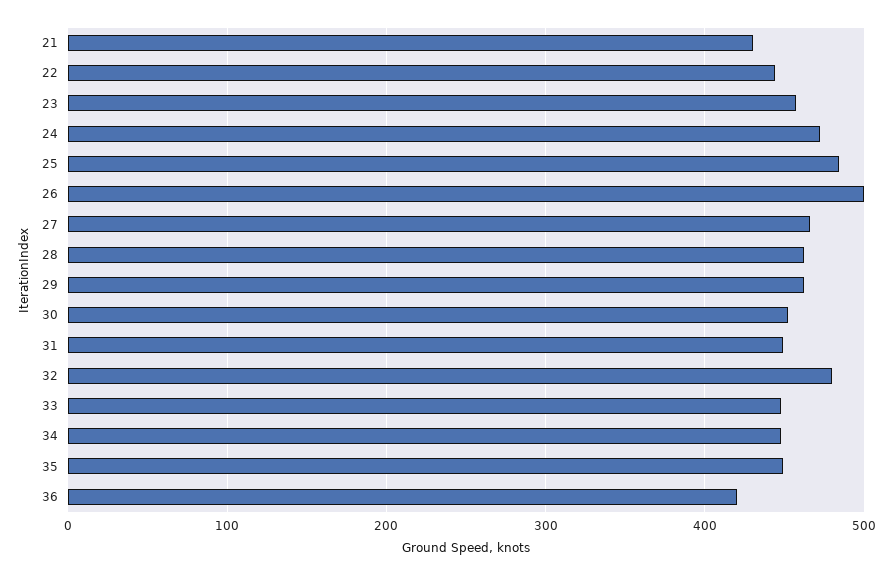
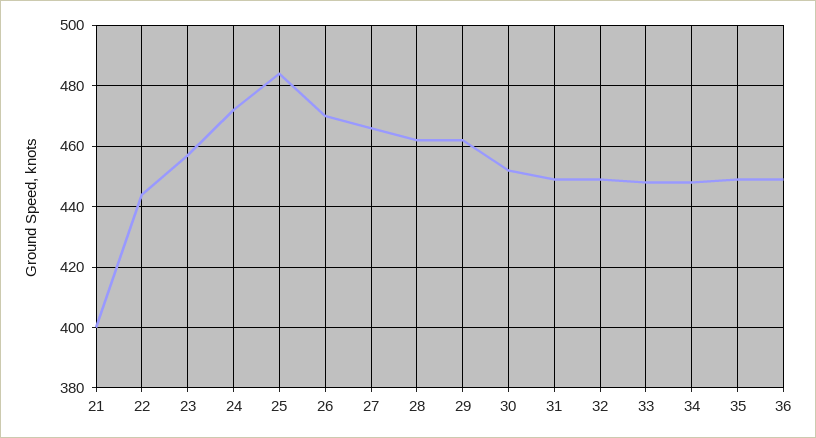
21: 430 -> 400
26: 500 -> 470
32: 480 -> 450
36: 420 -> 450

